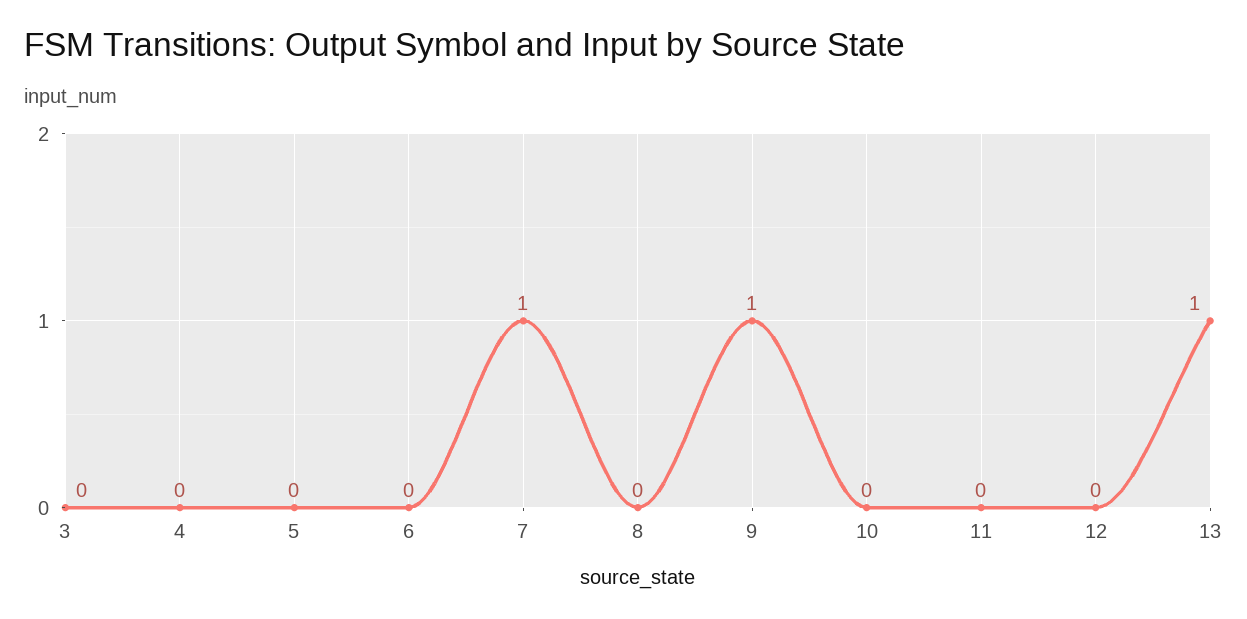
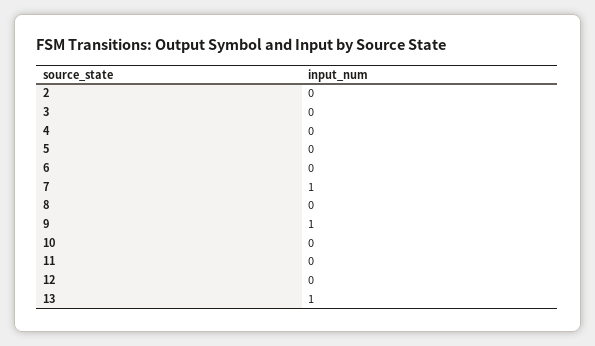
2: none -> 0

